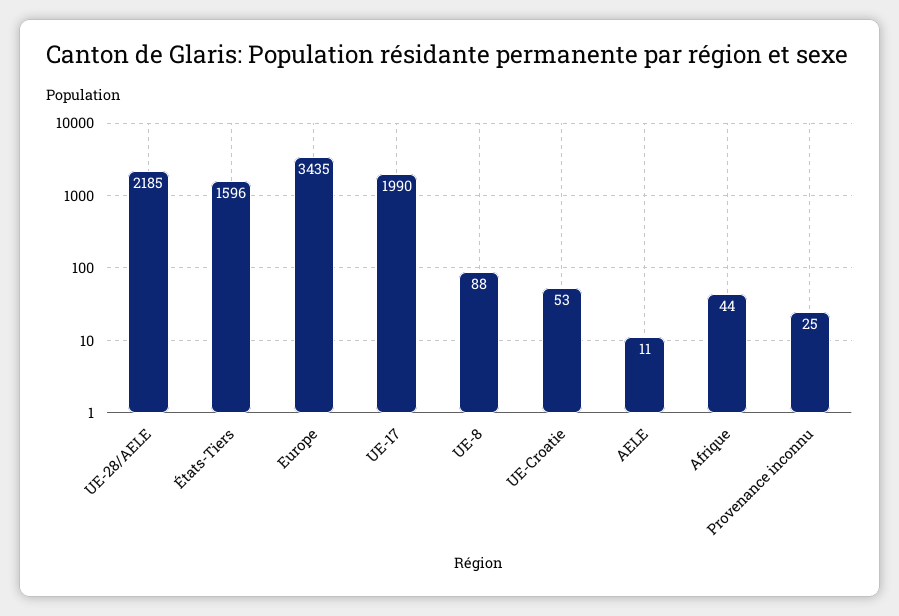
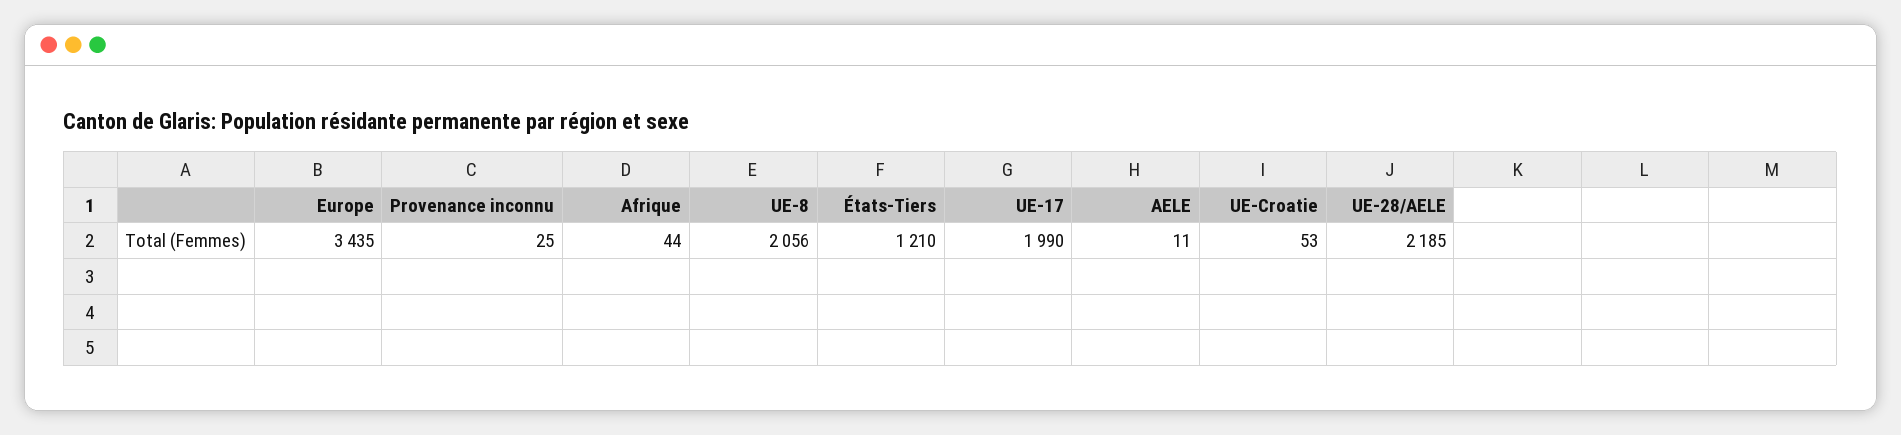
États-Tiers: 1596 -> 1210
UE-8: 88 -> 2056

